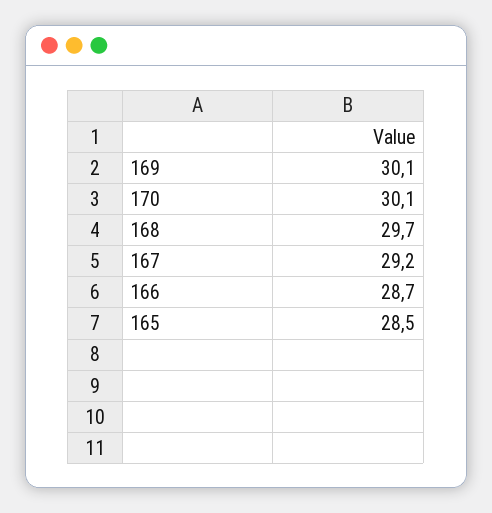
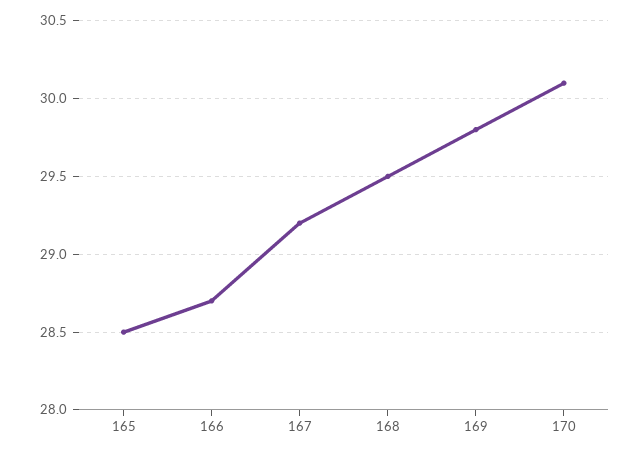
169: 30.1 -> 29.8
168: 29.7 -> 29.5

